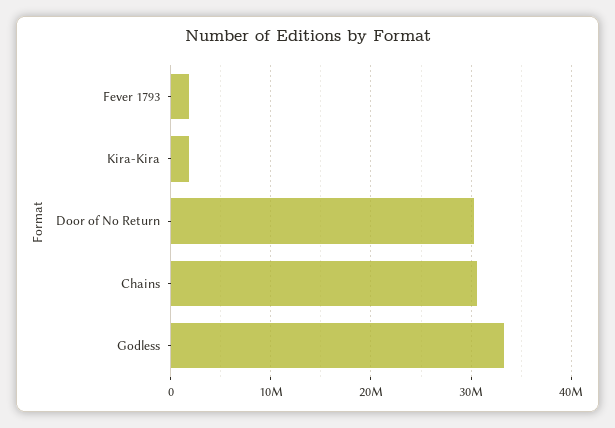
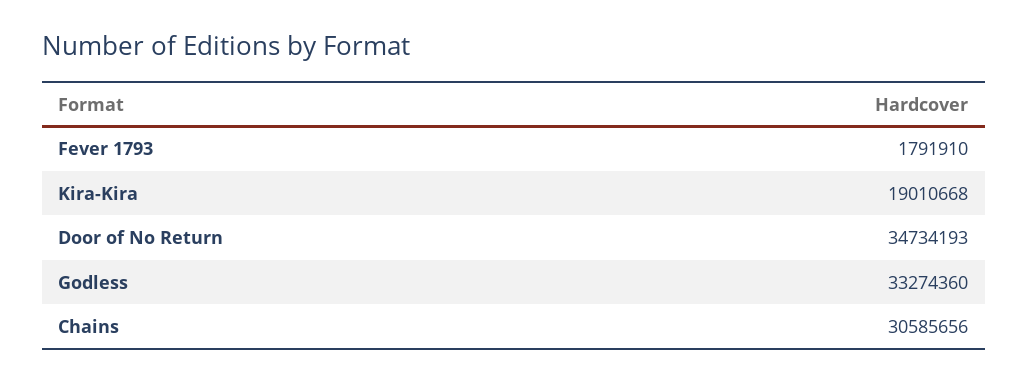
Kira-Kira: 2000000 -> 19010668
Door of No Return: 30000000 -> 34734193

